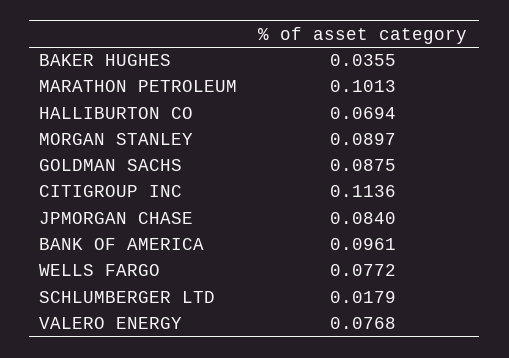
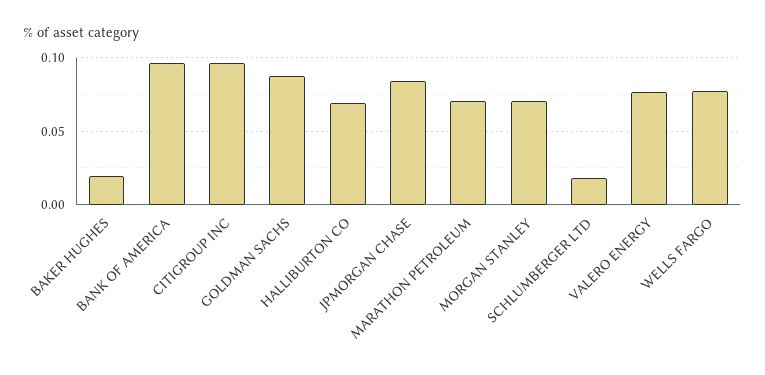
BAKER HUGHES: 0.0355 -> 0.02
MARATHON PETROLEUM: 0.1013 -> 0.07
MORGAN STANLEY: 0.0897 -> 0.07
CITIGROUP INC: 0.1136 -> 0.095

